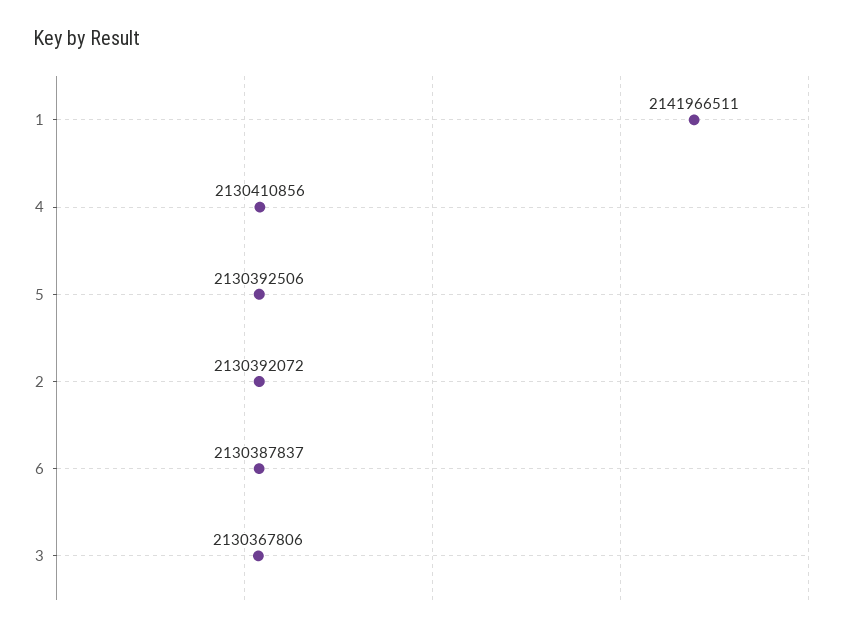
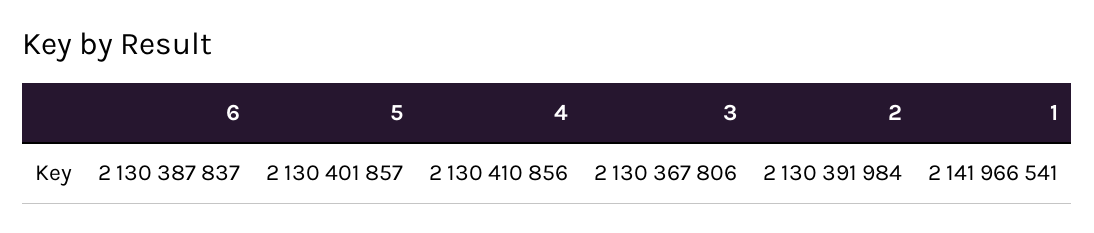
1: 2141966511 -> 2141966541
5: 2130392506 -> 2130401857
2: 2130392072 -> 2130391984

